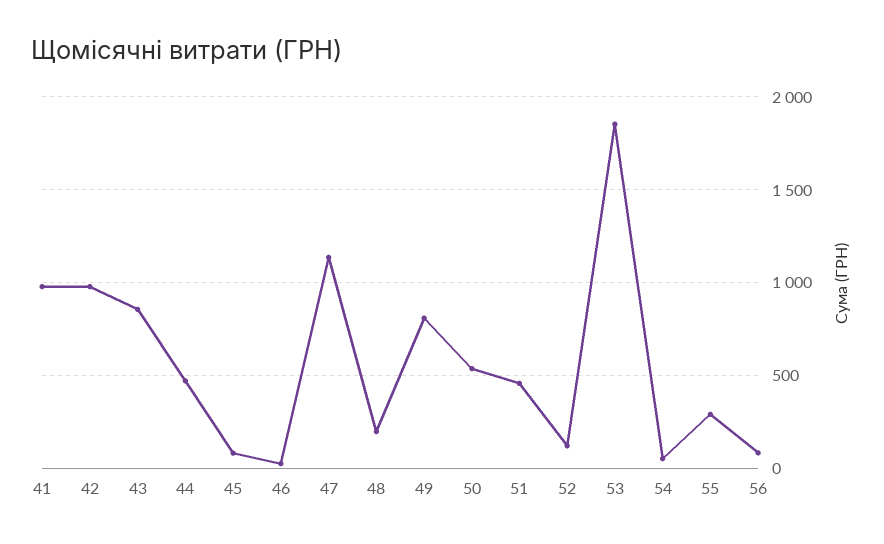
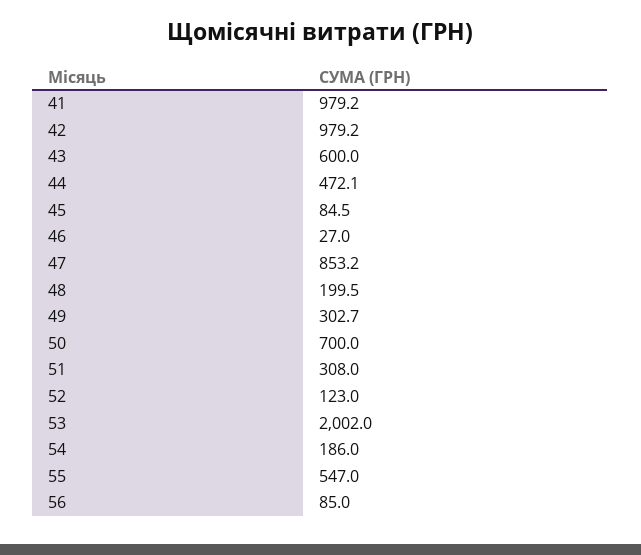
43: 850 -> 600
47: 1150 -> 853.2
49: 800 -> 302.7
50: 550 -> 700
51: 450 -> 308
53: 1850 -> 2002
54: 50 -> 186
55: 300 -> 547

